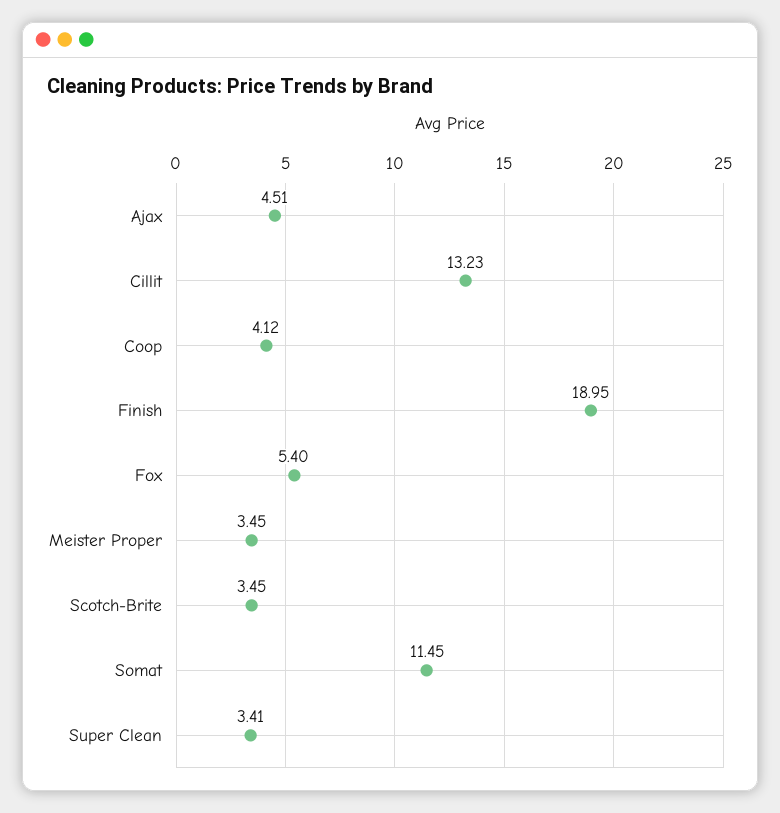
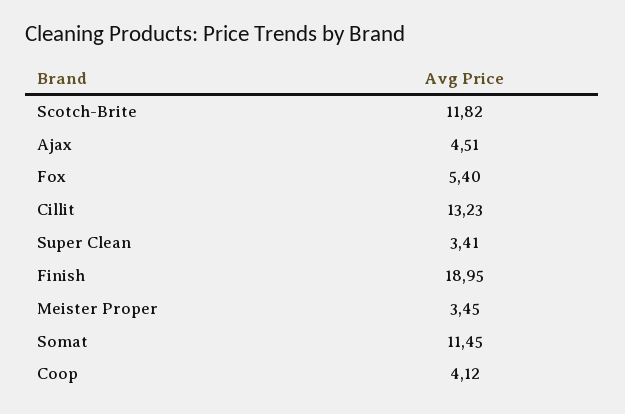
Scotch-Brite: 3.45 -> 11.82

